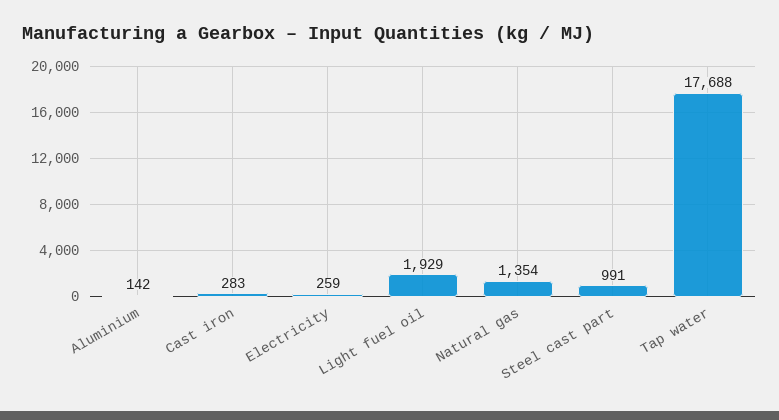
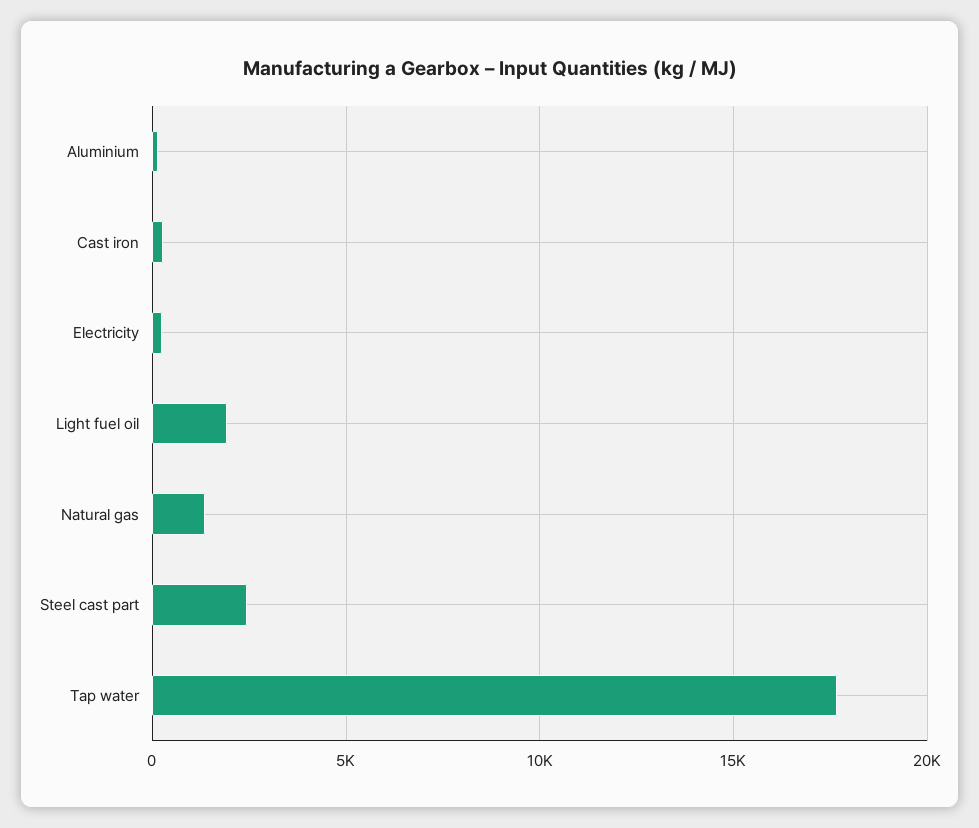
Steel cast part: 991 -> 2500

